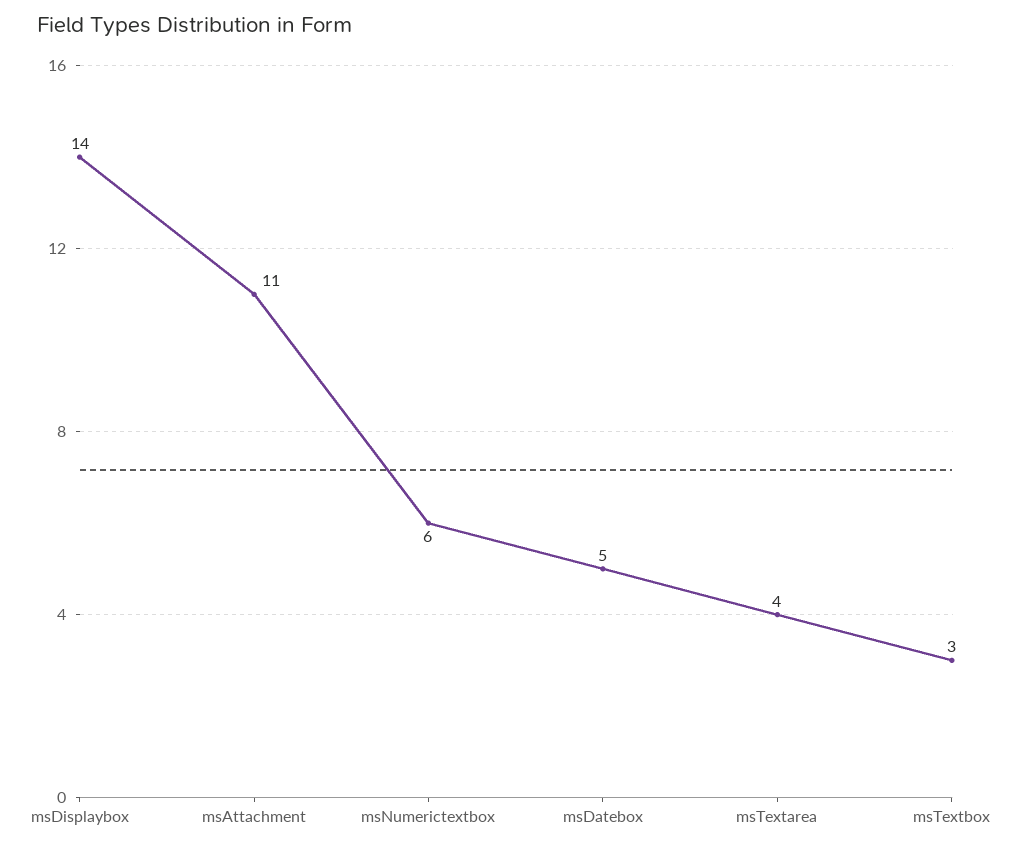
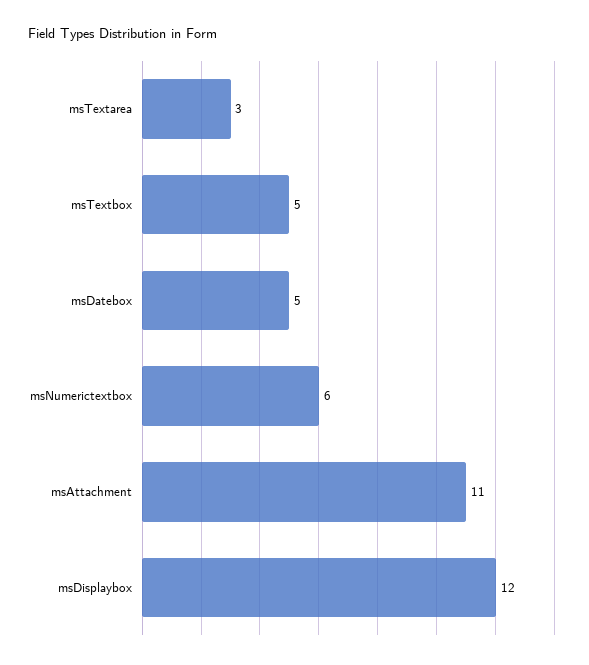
msDisplaybox: 14 -> 12
msTextarea: 4 -> 3
msTextbox: 3 -> 5

